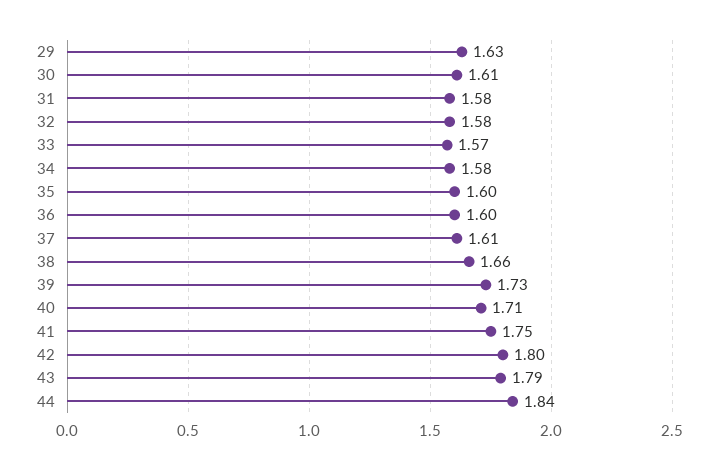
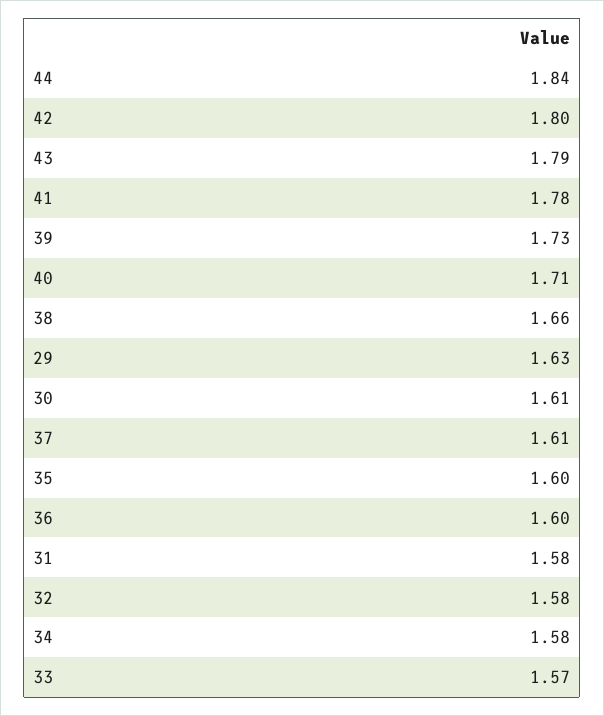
41: 1.75 -> 1.78

